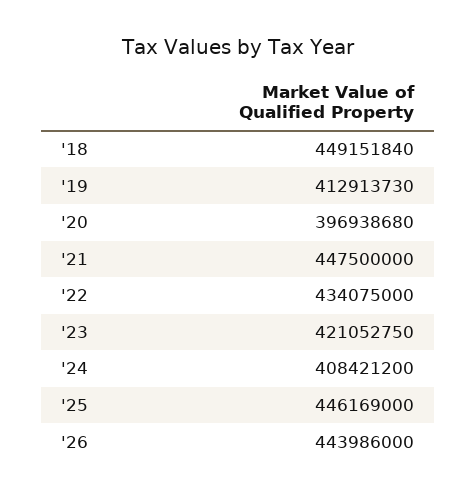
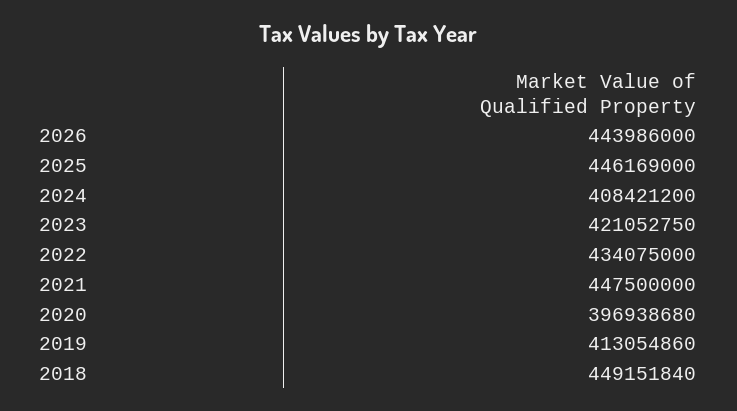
'19: 412913730 -> 413054860

